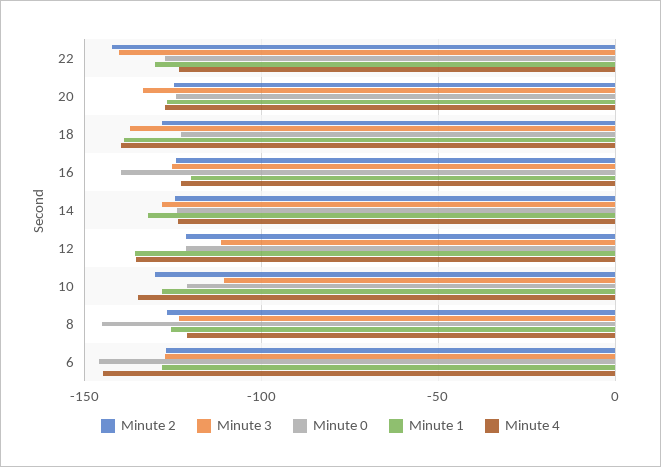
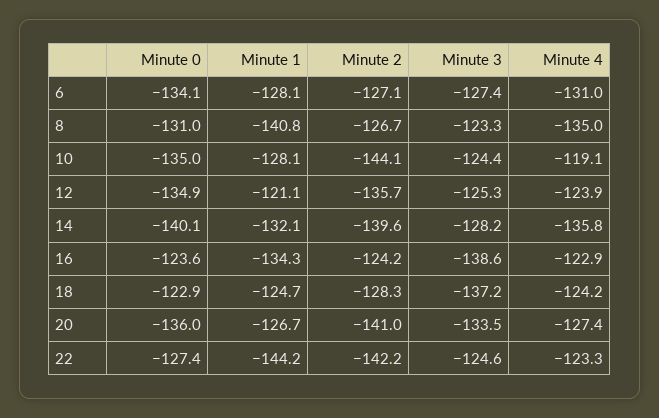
Minute 3, 22: -140 -> -124.6
Minute 1, 22: -130 -> -144.2
Minute 2, 20: -125 -> -141
Minute 0, 20: -125 -> -136
Minute 1, 18: -140 -> -124.7
Minute 4, 18: -140 -> -124.2
Minute 3, 16: -125 -> -138.6
Minute 0, 16: -140 -> -123.6
Minute 1, 16: -120 -> -134.3
Minute 2, 14: -125 -> -139.6
Minute 0, 14: -125 -> -140.1
Minute 4, 14: -125 -> -135.8
Minute 2, 12: -120 -> -135.7
Minute 3, 12: -110 -> -125.3
Minute 0, 12: -120 -> -134.9
Minute 1, 12: -135 -> -121.1
Minute 4, 12: -135 -> -123.9
Minute 2, 10: -130 -> -144.1
Minute 3, 10: -110 -> -124.4
Minute 0, 10: -120 -> -135
Minute 4, 10: -135 -> -119.1
Minute 0, 8: -145 -> -131
Minute 1, 8: -125 -> -140.8
Minute 4, 8: -120 -> -135
Minute 0, 6: -145 -> -134.1
Minute 4, 6: -145 -> -131

